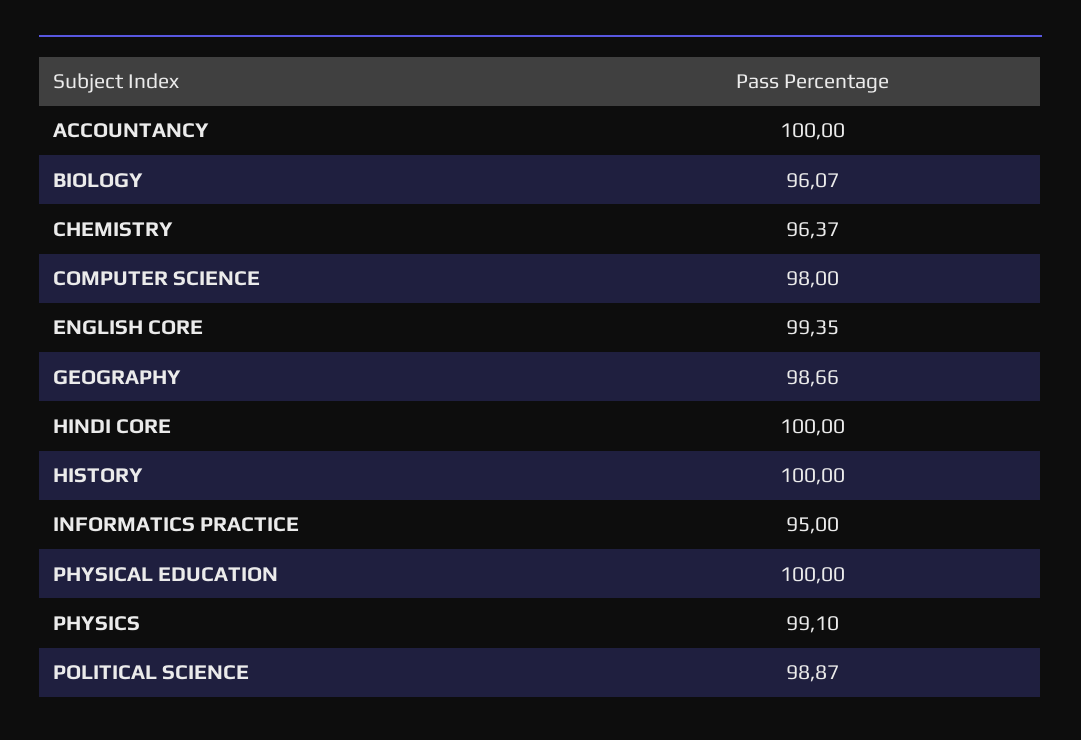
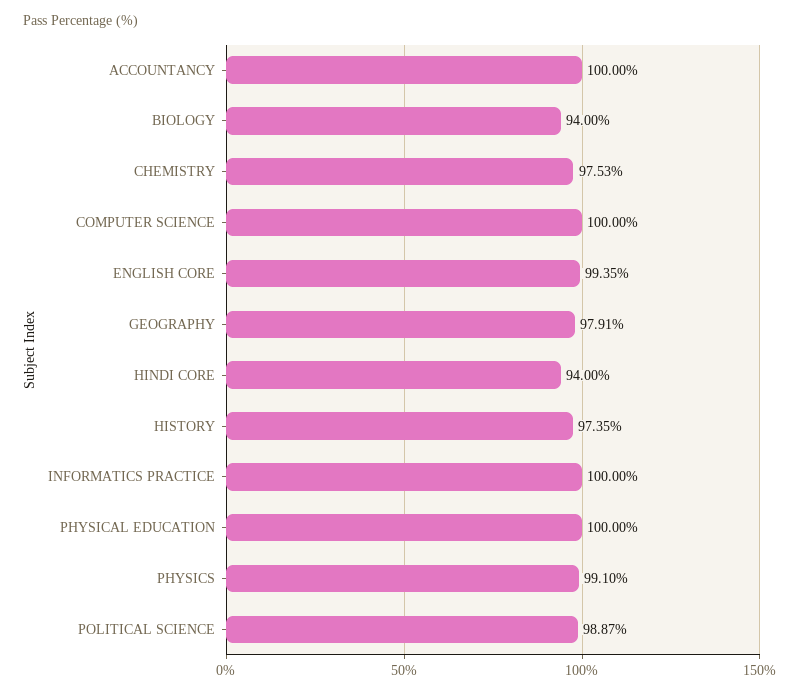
BIOLOGY: 96.07 -> 94
CHEMISTRY: 96.37 -> 97.53
COMPUTER SCIENCE: 98 -> 100
GEOGRAPHY: 98.66 -> 97.91
HINDI CORE: 100 -> 94
HISTORY: 100 -> 97.35
INFORMATICS PRACTICE: 95 -> 100

